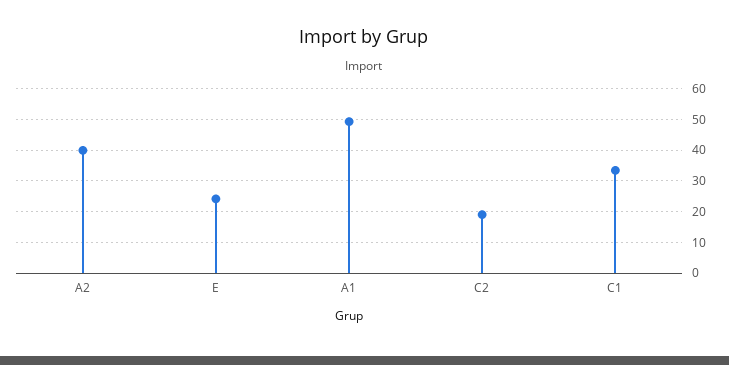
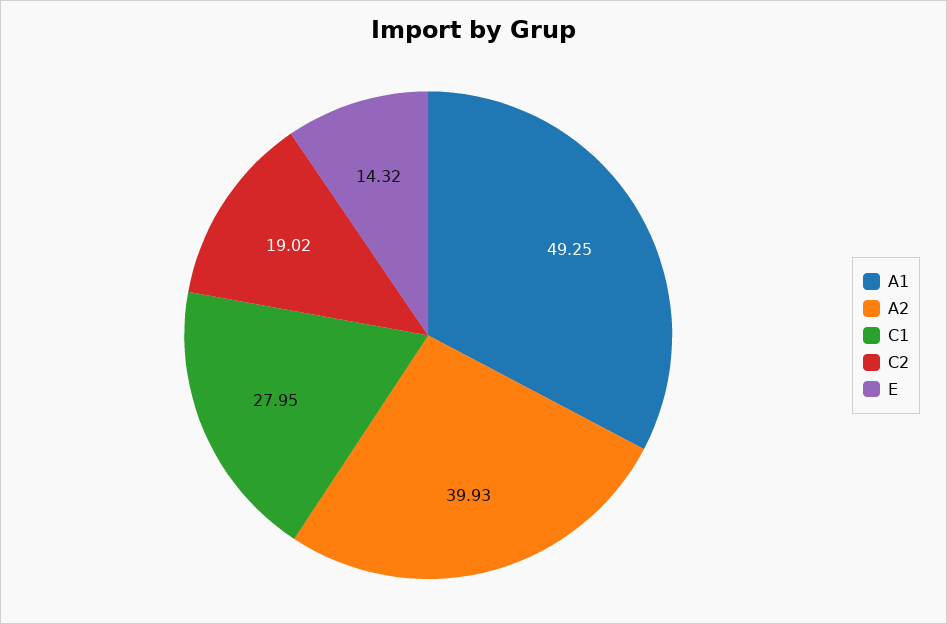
E: 24 -> 14.32
C1: 34 -> 27.95

